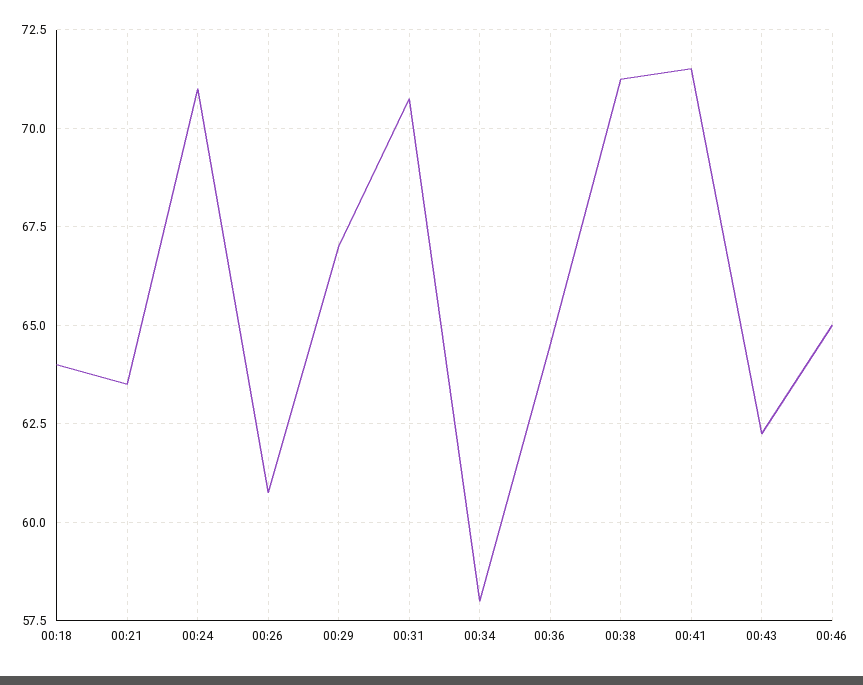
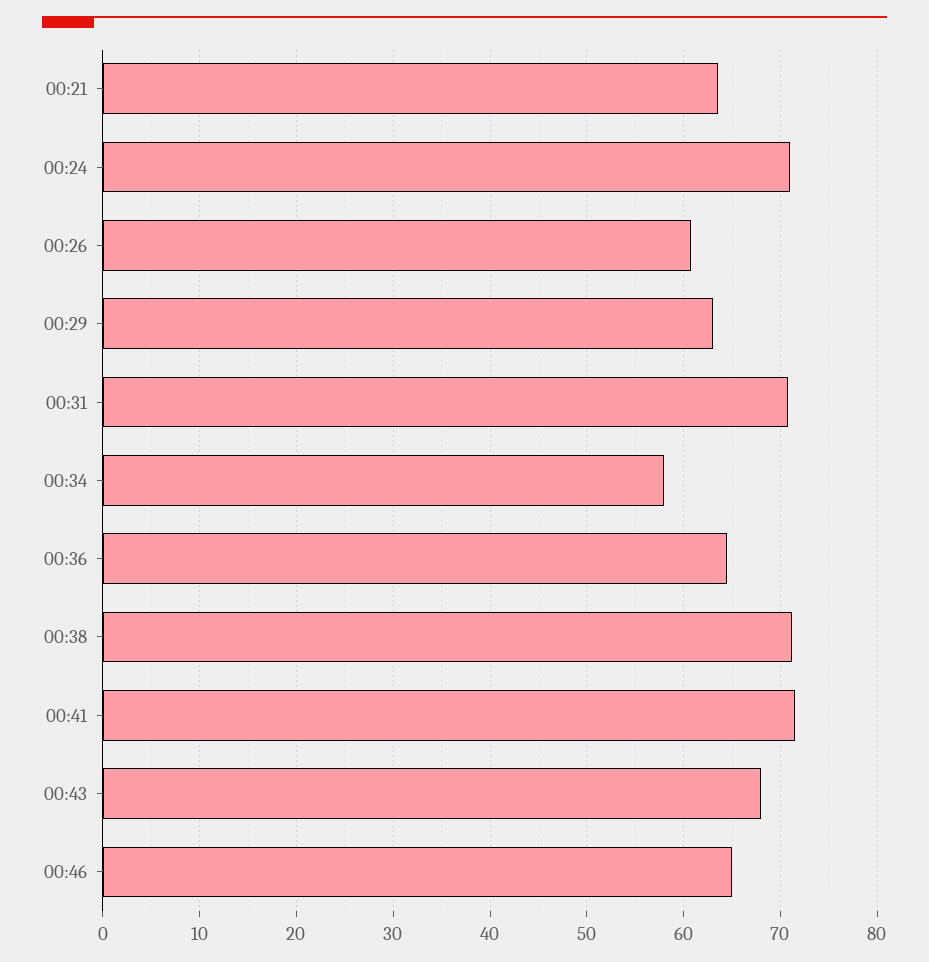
00:18: 64 -> none
00:29: 67 -> 63
00:43: 62.25 -> 68

